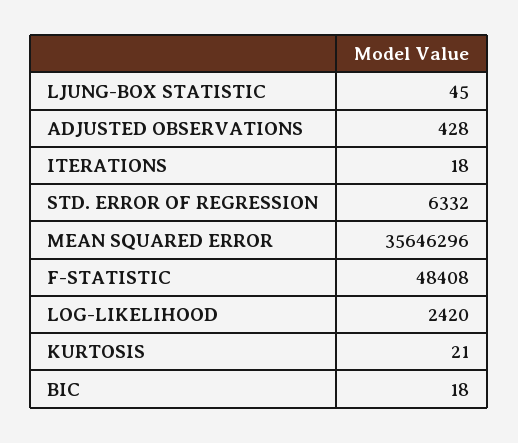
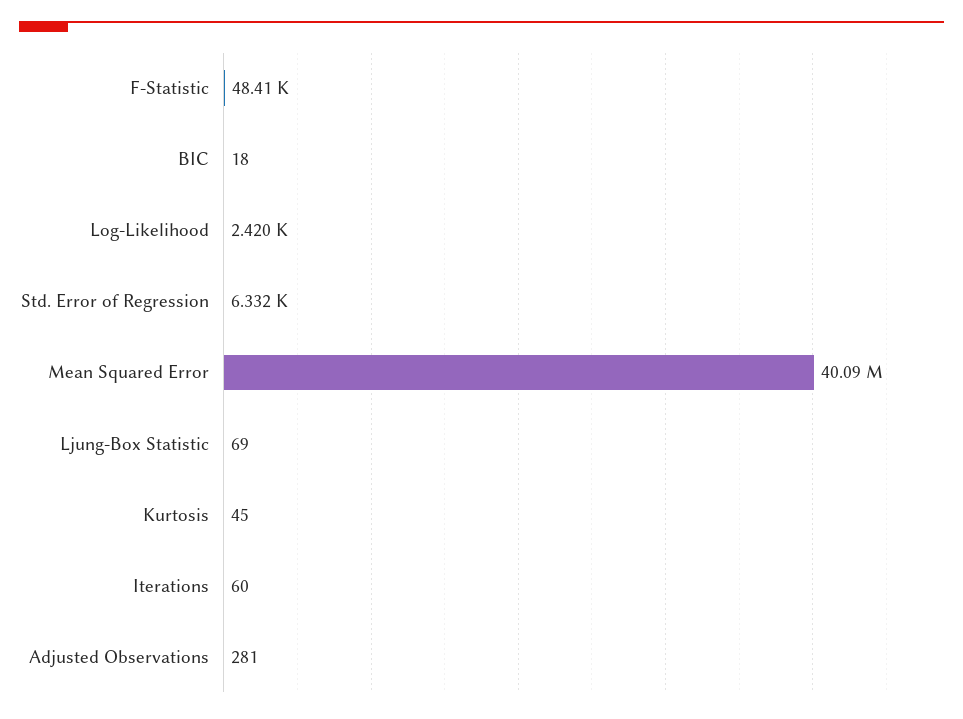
LJUNG-BOX STATISTIC: 45 -> 69
ADJUSTED OBSERVATIONS: 428 -> 281
ITERATIONS: 18 -> 60
MEAN SQUARED ERROR: 35646296 -> 40090000
KURTOSIS: 21 -> 45

